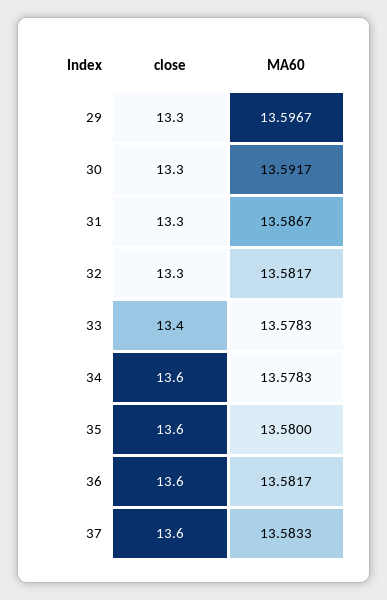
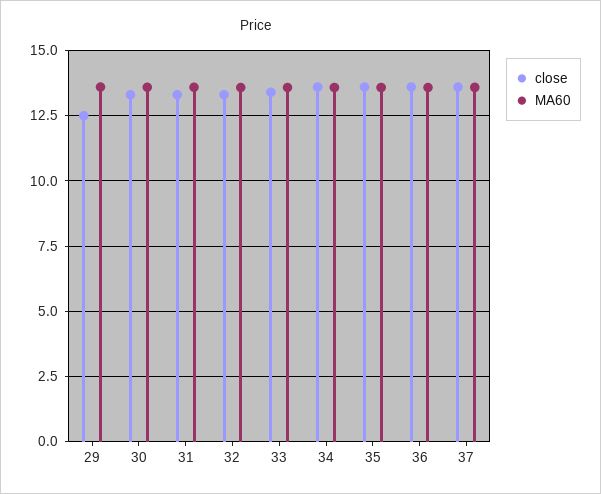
close, 29: 13.3 -> 12.5

